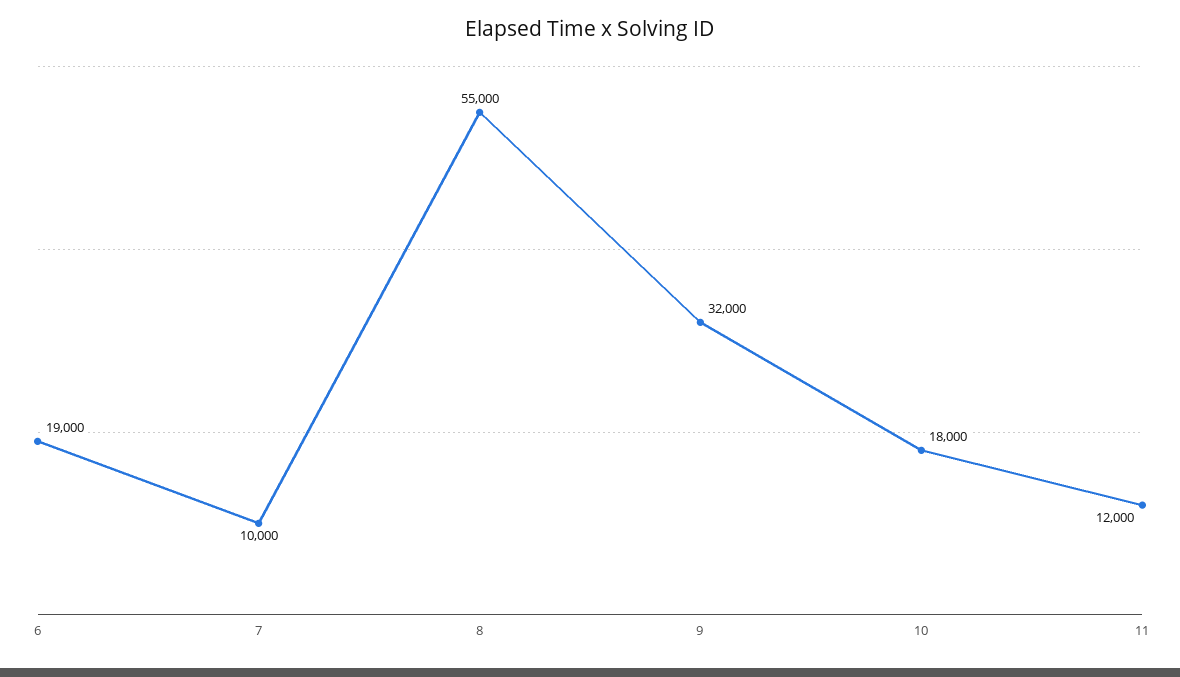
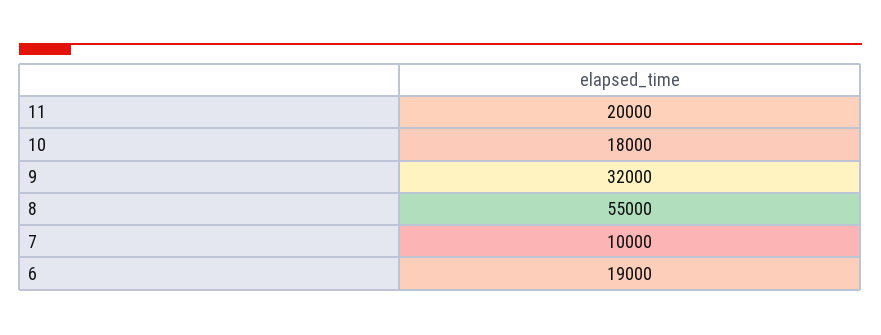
11: 12000 -> 20000

